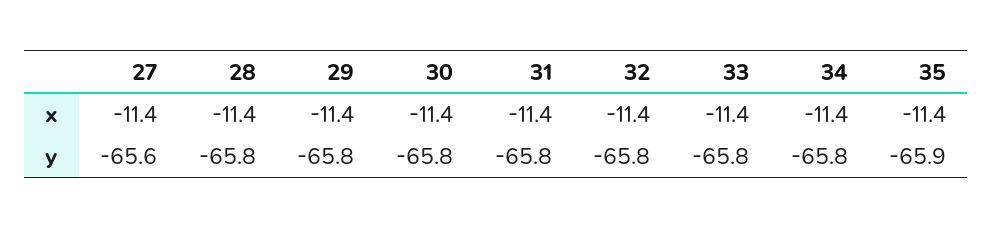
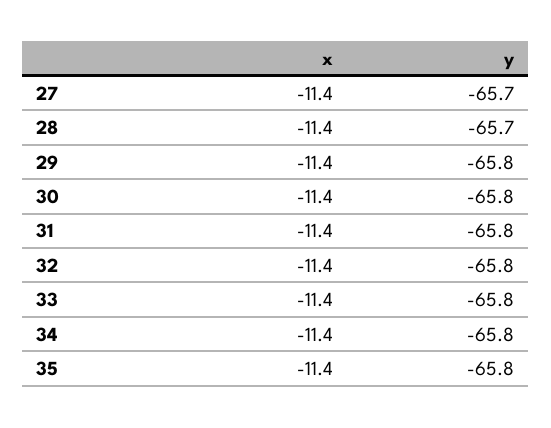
27, y: -65.6 -> -65.7
28, y: -65.8 -> -65.7
35, y: -65.9 -> -65.8

